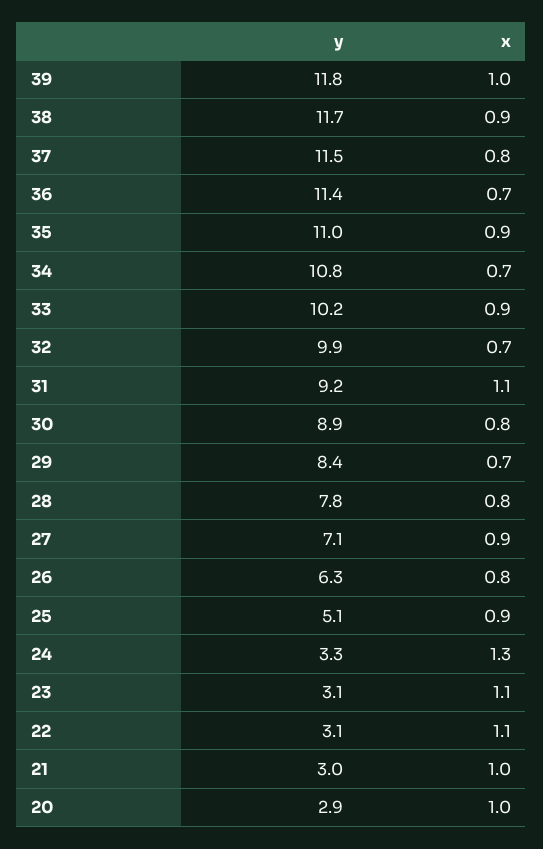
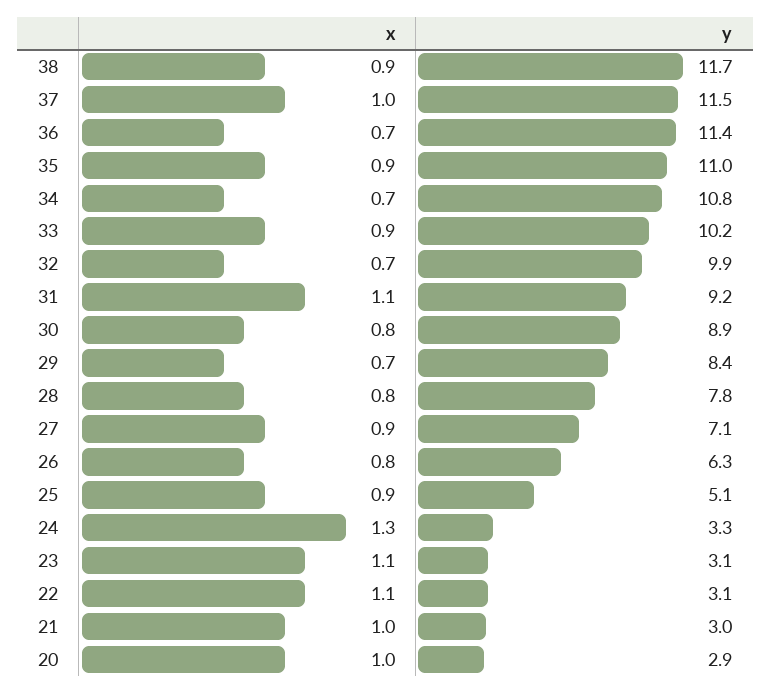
y, 39: 11.8 -> none
x, 39: 1 -> none
x, 37: 0.8 -> 1

